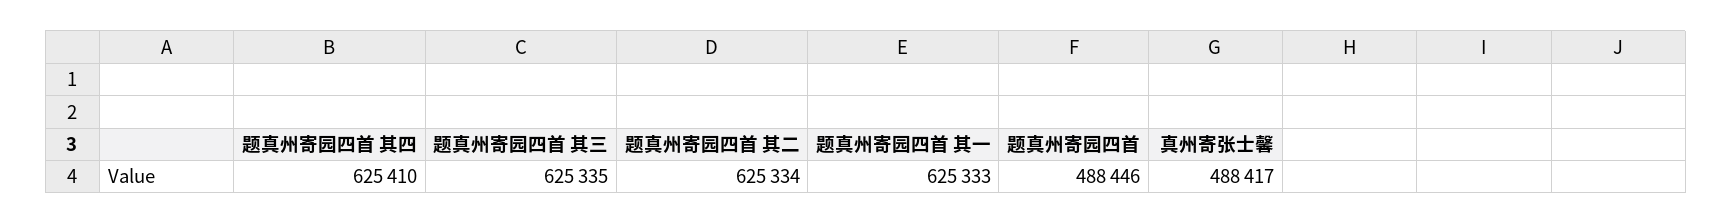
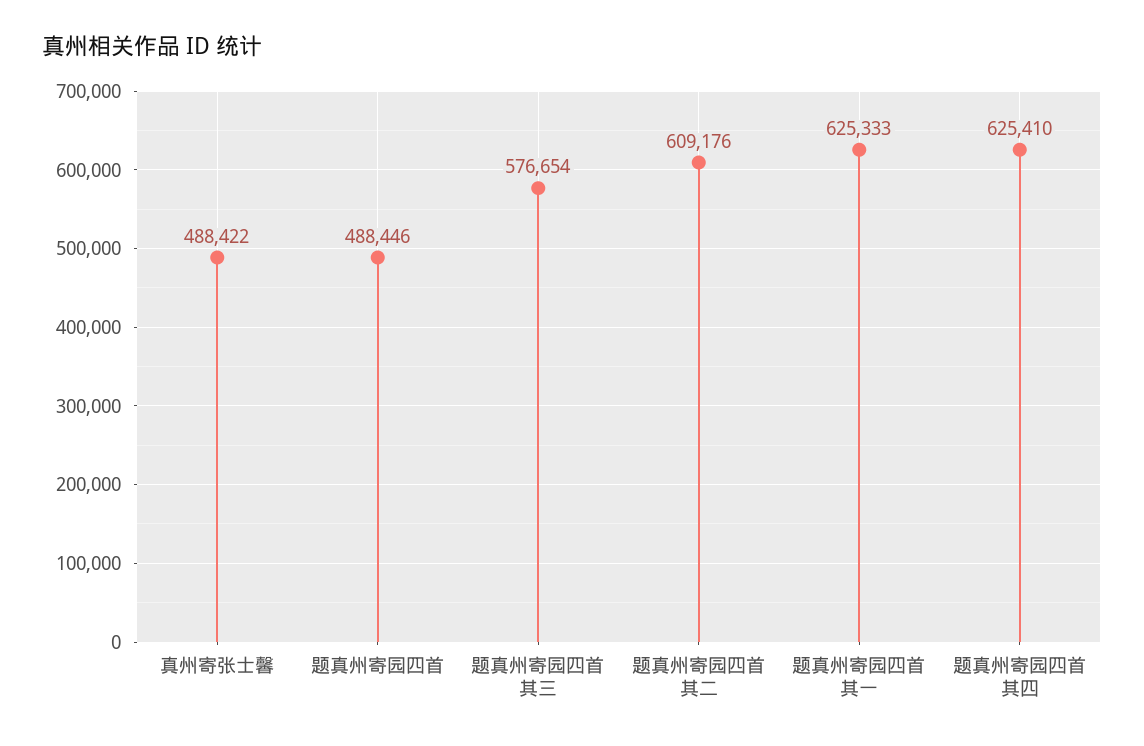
题真州寄园四首 其三: 625335 -> 576654
题真州寄园四首 其二: 625334 -> 609176
真州寄张士馨: 488417 -> 488422

